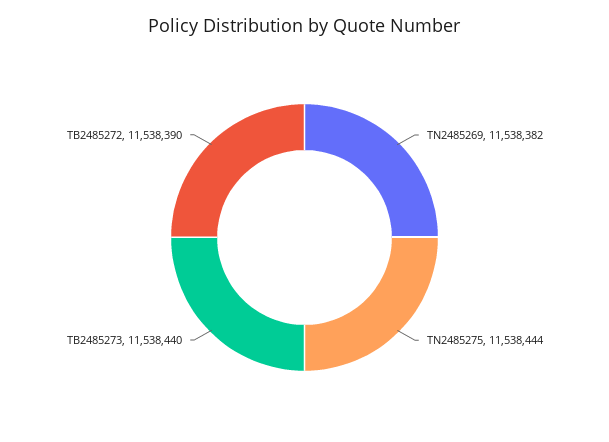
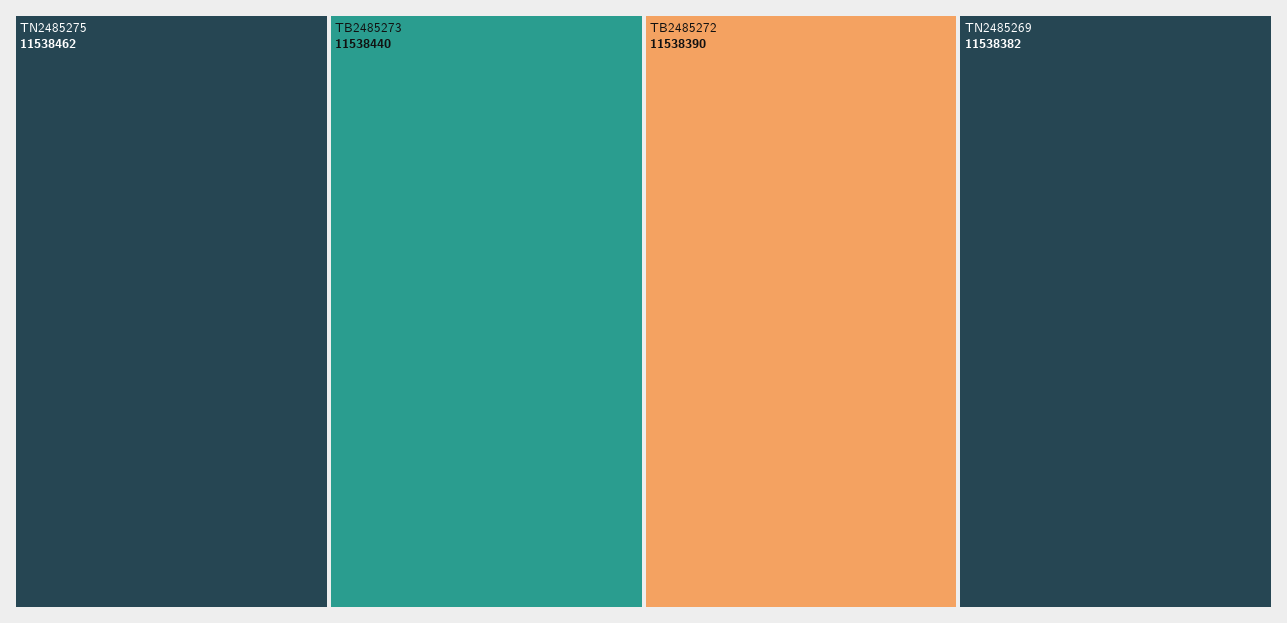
TN2485275: 11538444 -> 11538462

